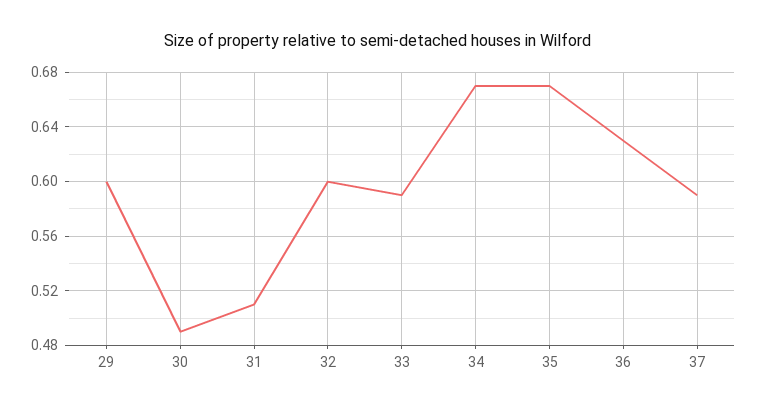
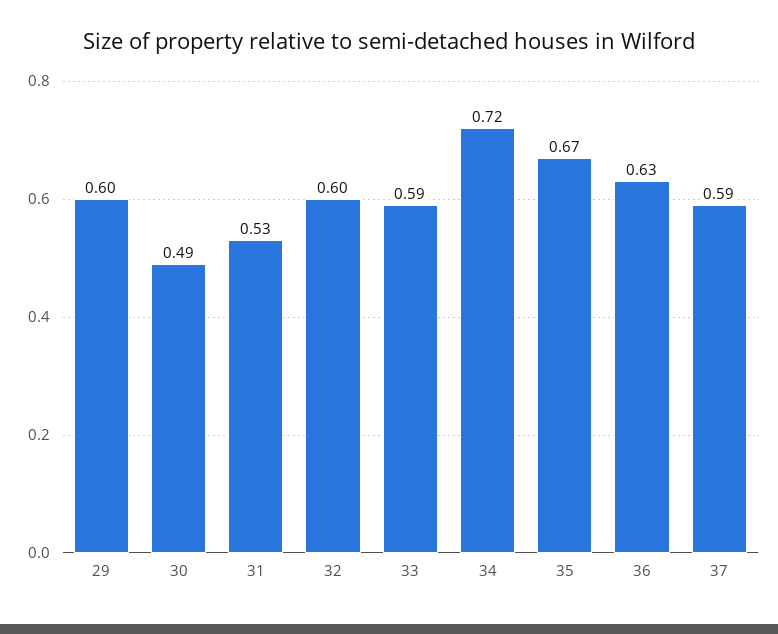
31: 0.51 -> 0.53
34: 0.67 -> 0.72

